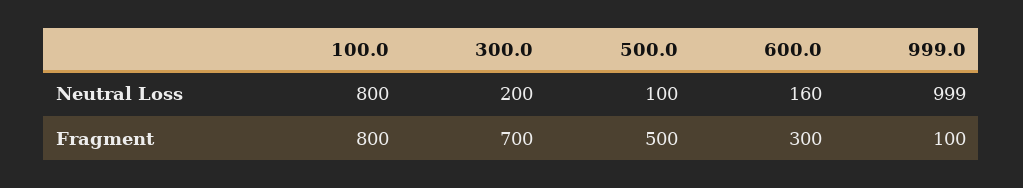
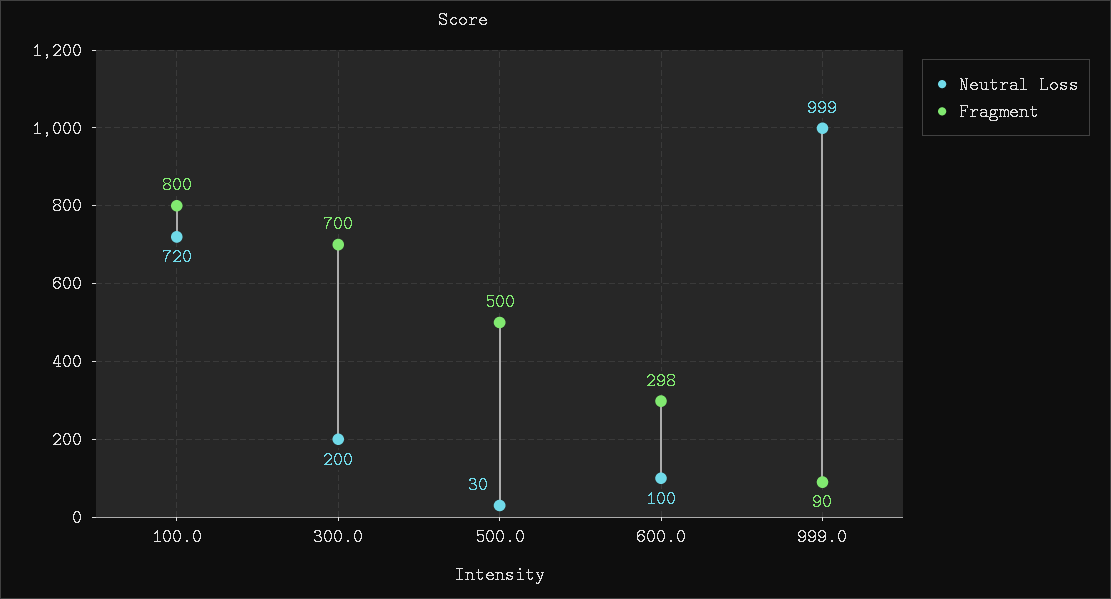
Neutral Loss, 100.0: 800 -> 720
Neutral Loss, 500.0: 100 -> 30
Neutral Loss, 600.0: 160 -> 100
Fragment, 600.0: 300 -> 298
Fragment, 999.0: 100 -> 90

